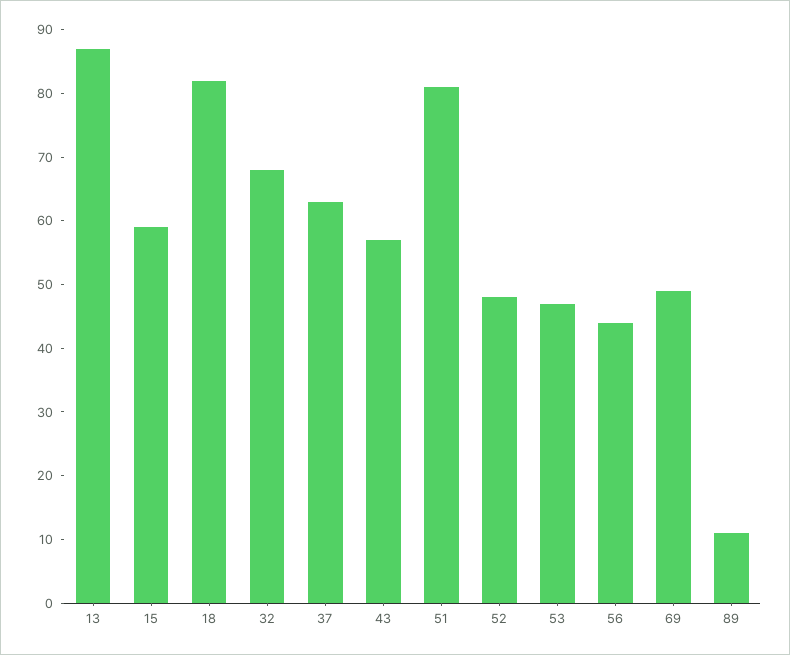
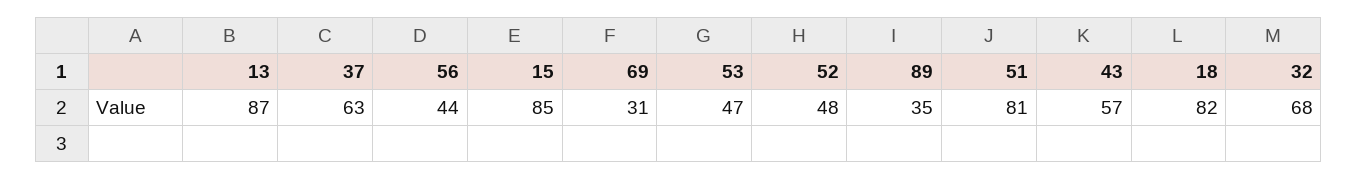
15: 60 -> 85
69: 50 -> 31
89: 10 -> 35

